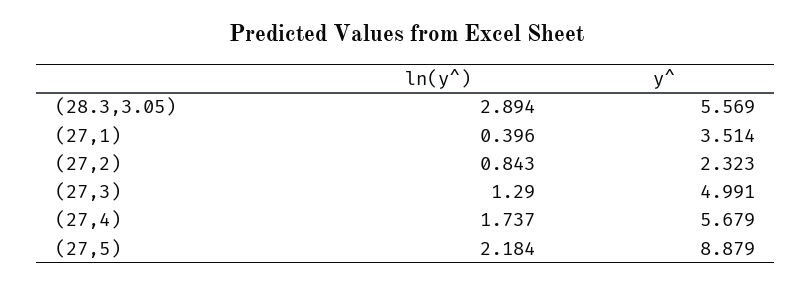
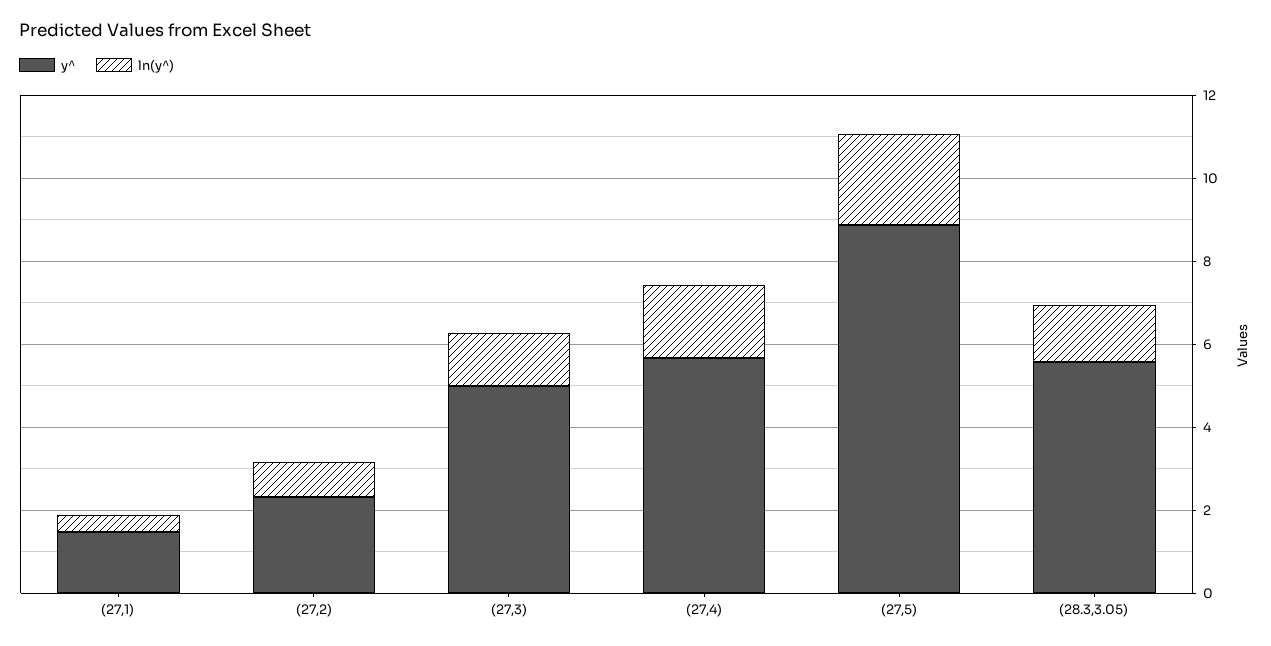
ln(y^), (28.3,3.05): 2.894 -> 1.5
y^, (27,1): 3.514 -> 1.5

